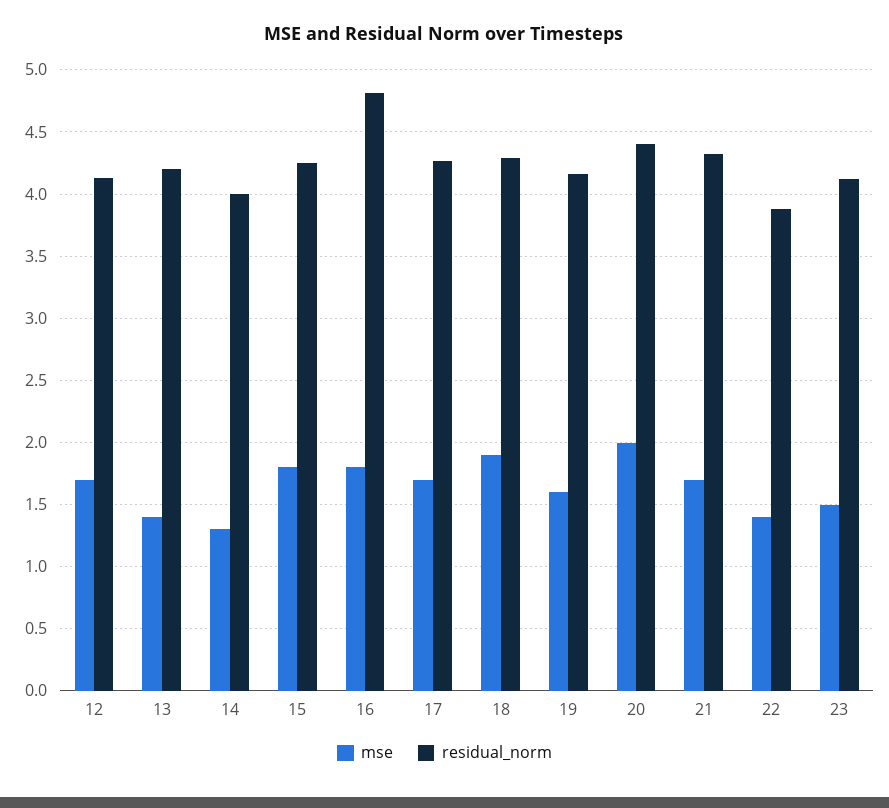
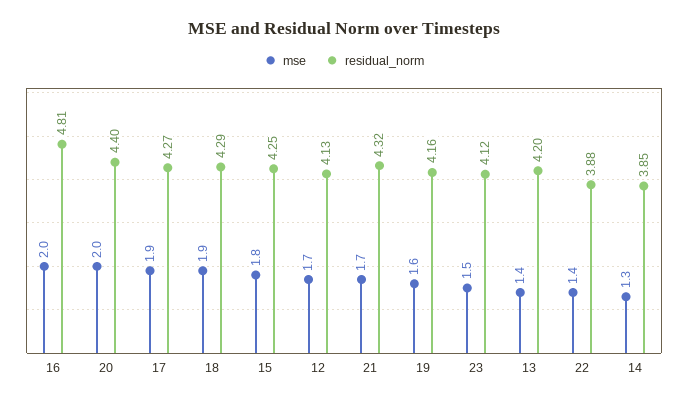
residual_norm, 14: 4 -> 3.85
mse, 16: 1.8 -> 2
mse, 17: 1.7 -> 1.9

